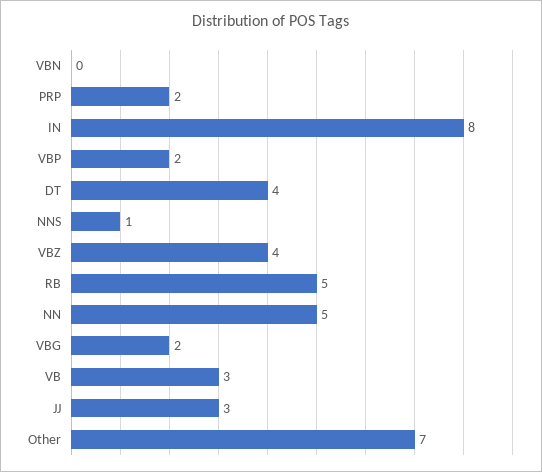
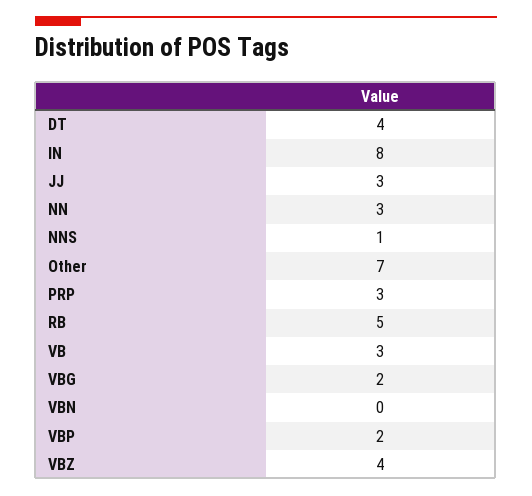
PRP: 2 -> 3
NN: 5 -> 3

